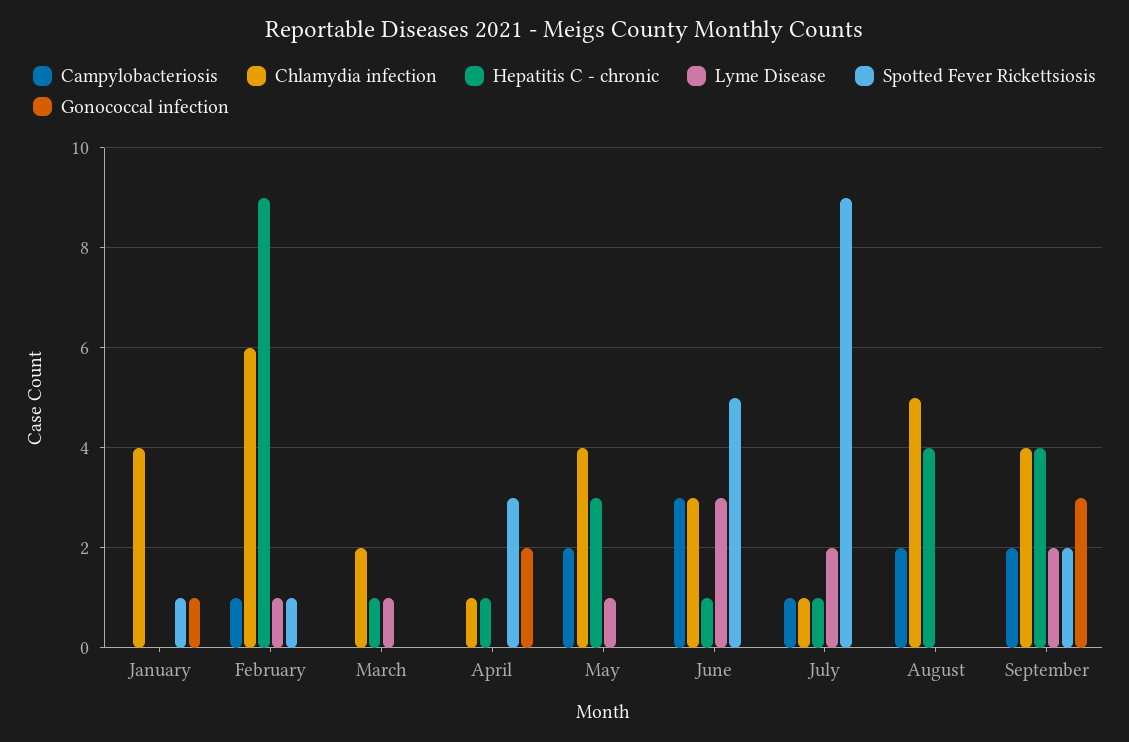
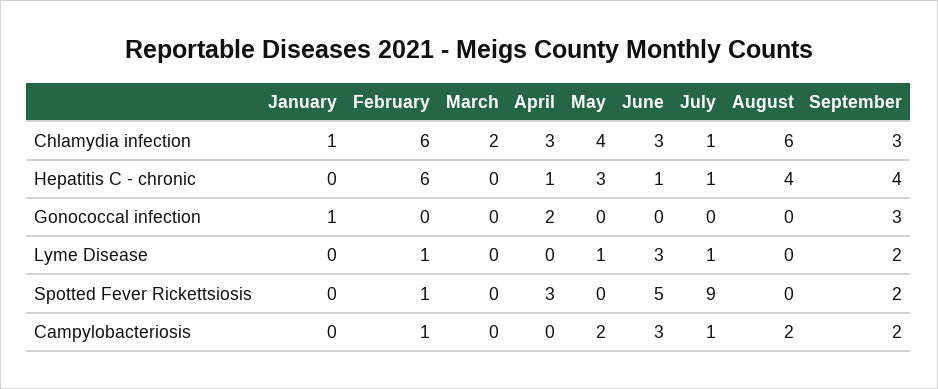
Chlamydia infection, January: 4 -> 1
Spotted Fever Rickettsiosis, January: 1 -> 0
Hepatitis C - chronic, February: 9 -> 6
Hepatitis C - chronic, March: 1 -> 0
Lyme Disease, March: 1 -> 0
Chlamydia infection, April: 1 -> 3
Lyme Disease, July: 2 -> 1
Chlamydia infection, August: 5 -> 6
Chlamydia infection, September: 4 -> 3

